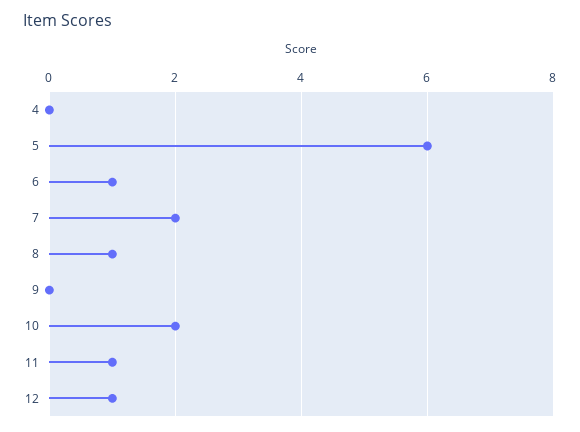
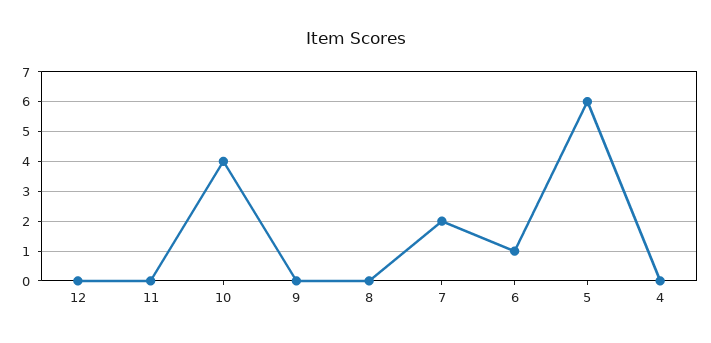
8: 1 -> 0
10: 2 -> 4
11: 1 -> 0
12: 1 -> 0

